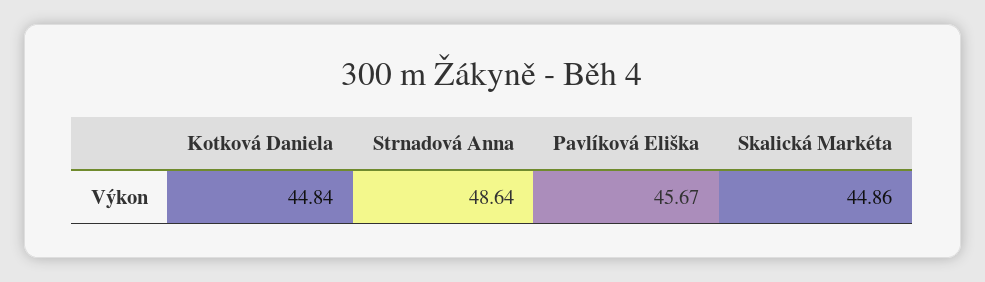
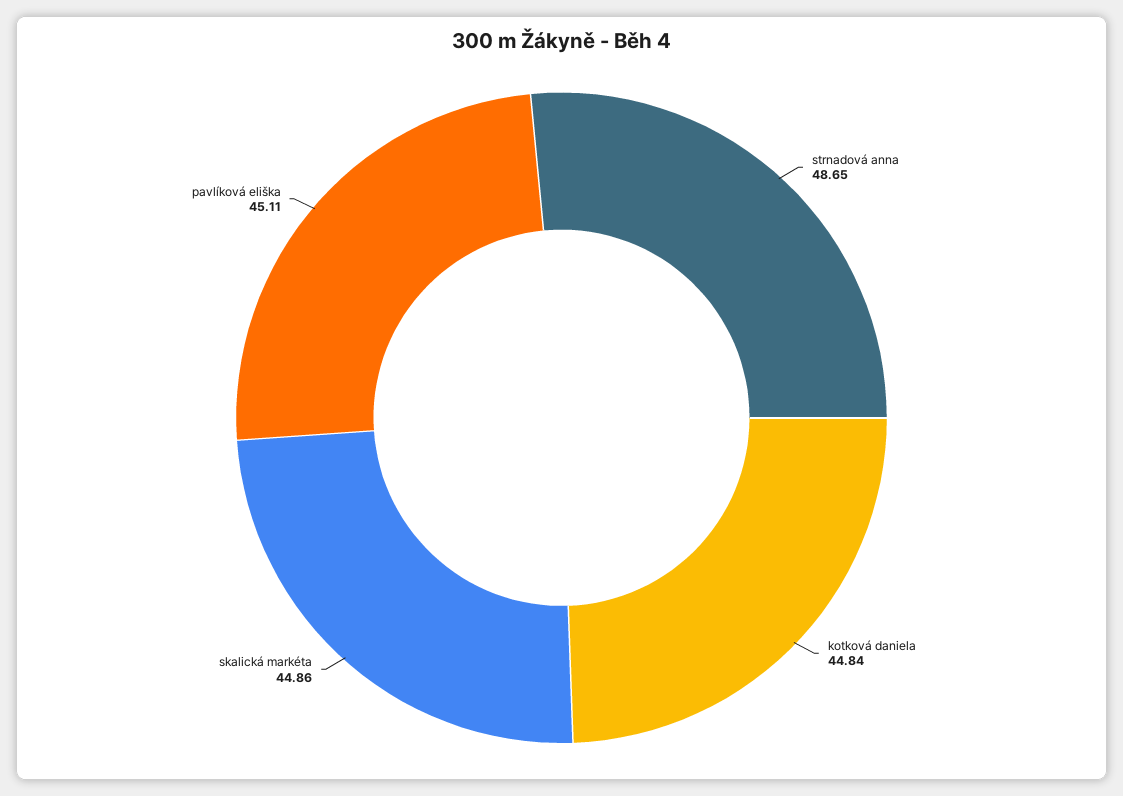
Strnadová Anna: 48.64 -> 48.65
Pavlíková Eliška: 45.67 -> 45.11

